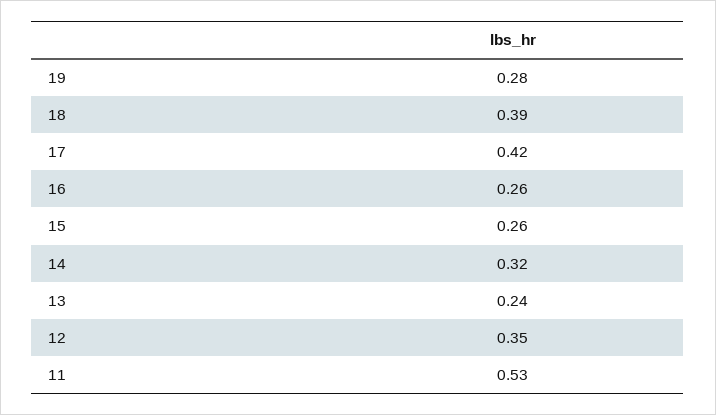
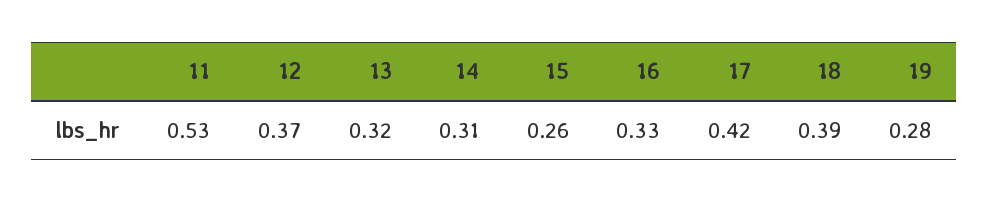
16: 0.26 -> 0.33
14: 0.32 -> 0.31
13: 0.24 -> 0.32
12: 0.35 -> 0.37

